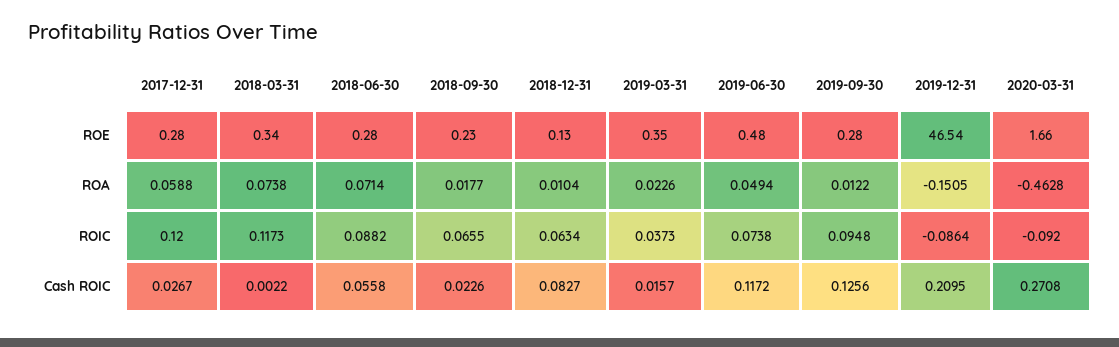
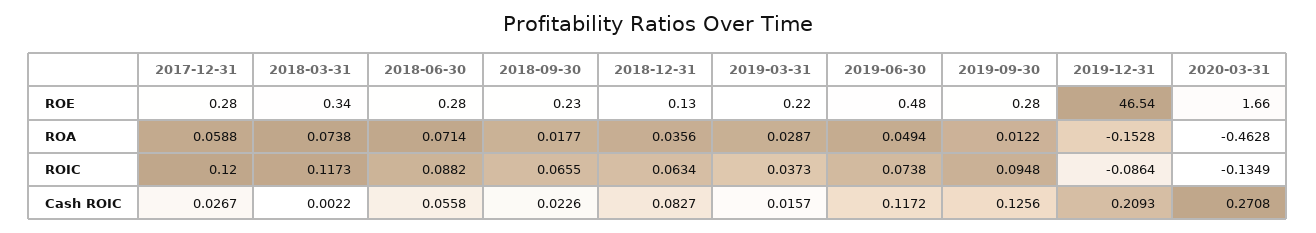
2019-03-31, ROE: 0.35 -> 0.22
2018-12-31, ROA: 0.0104 -> 0.0356
2019-03-31, ROA: 0.0226 -> 0.0287
2019-12-31, ROA: -0.1505 -> -0.1528
2020-03-31, ROIC: -0.092 -> -0.1349
2019-12-31, Cash ROIC: 0.2095 -> 0.2093

